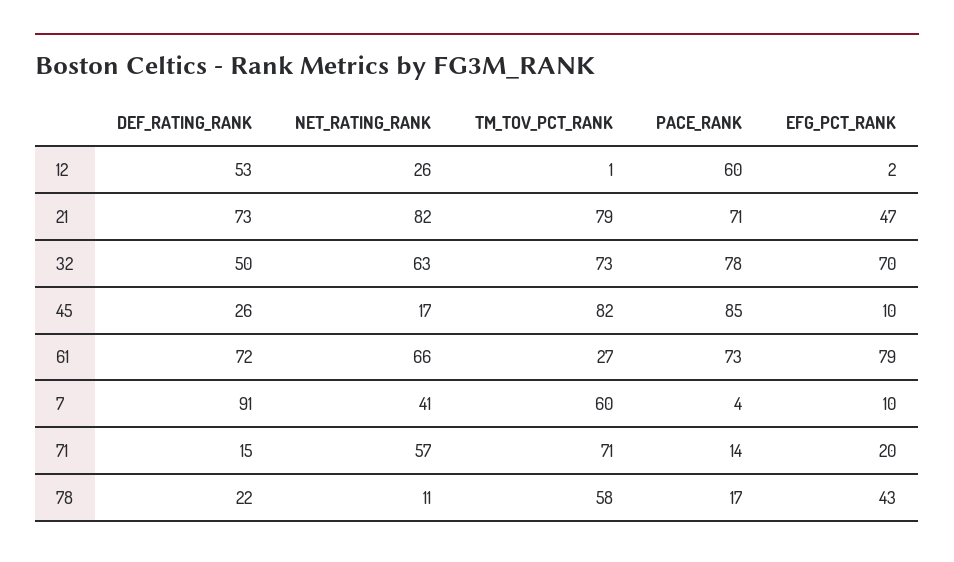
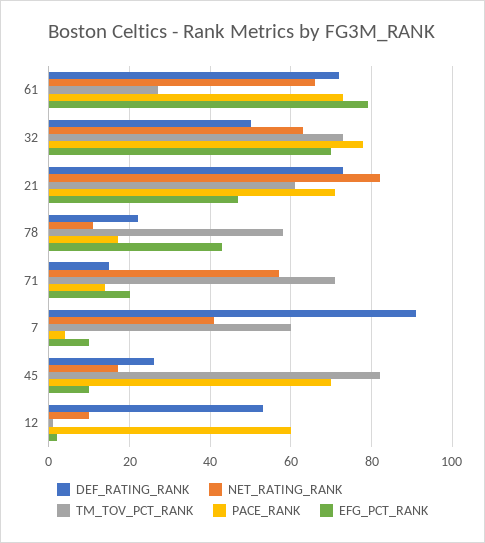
NET_RATING_RANK, 12: 26 -> 10
TM_TOV_PCT_RANK, 21: 79 -> 60
PACE_RANK, 45: 85 -> 70

